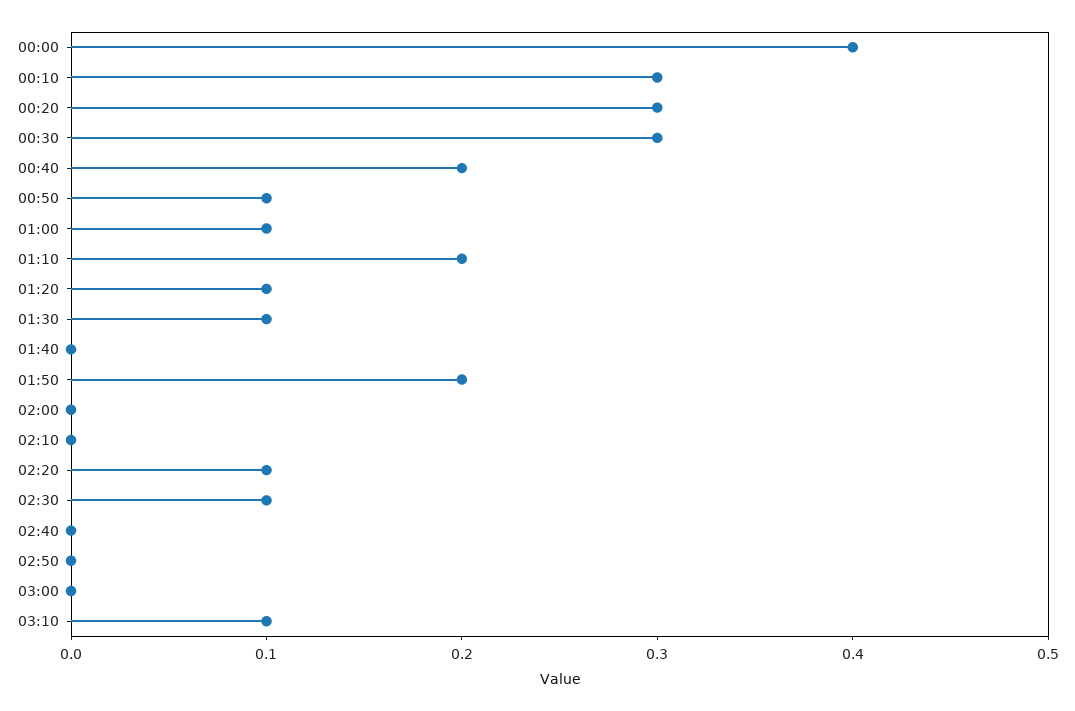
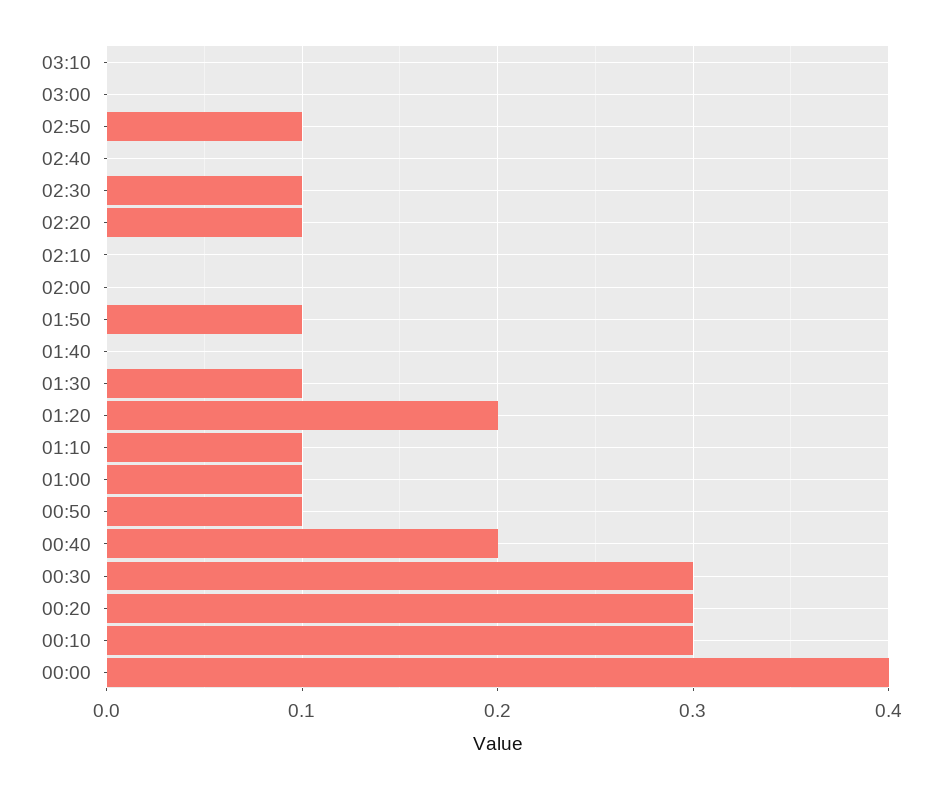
01:10: 0.2 -> 0.1
01:20: 0.1 -> 0.2
01:50: 0.2 -> 0.1
02:50: 0 -> 0.1
03:10: 0.1 -> 0

